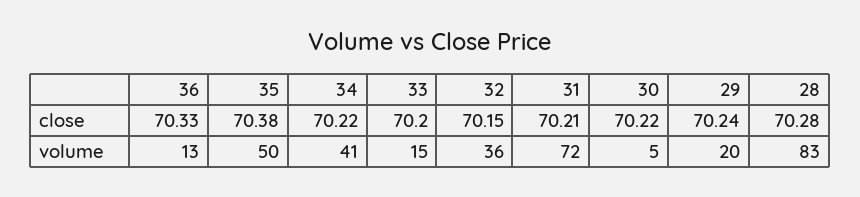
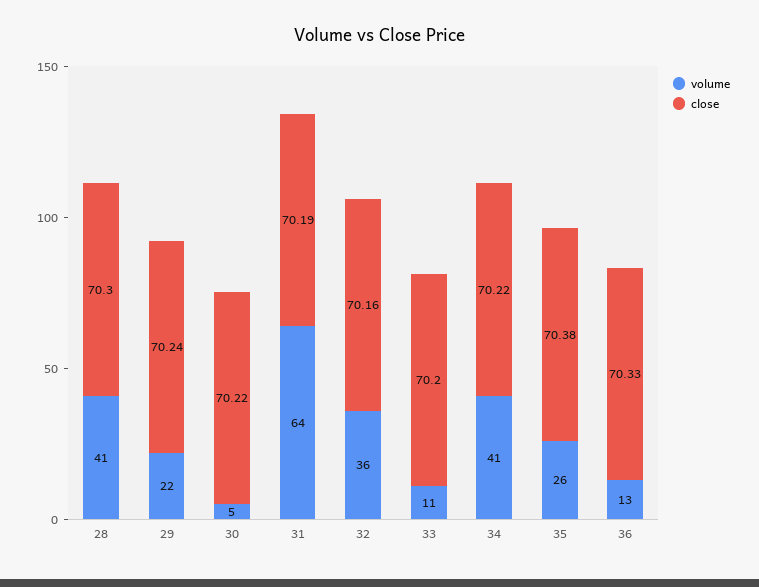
close, 32: 70.15 -> 70.16
close, 31: 70.21 -> 70.19
close, 28: 70.28 -> 70.3
volume, 35: 50 -> 26
volume, 33: 15 -> 11
volume, 31: 72 -> 64
volume, 29: 20 -> 22
volume, 28: 83 -> 41

